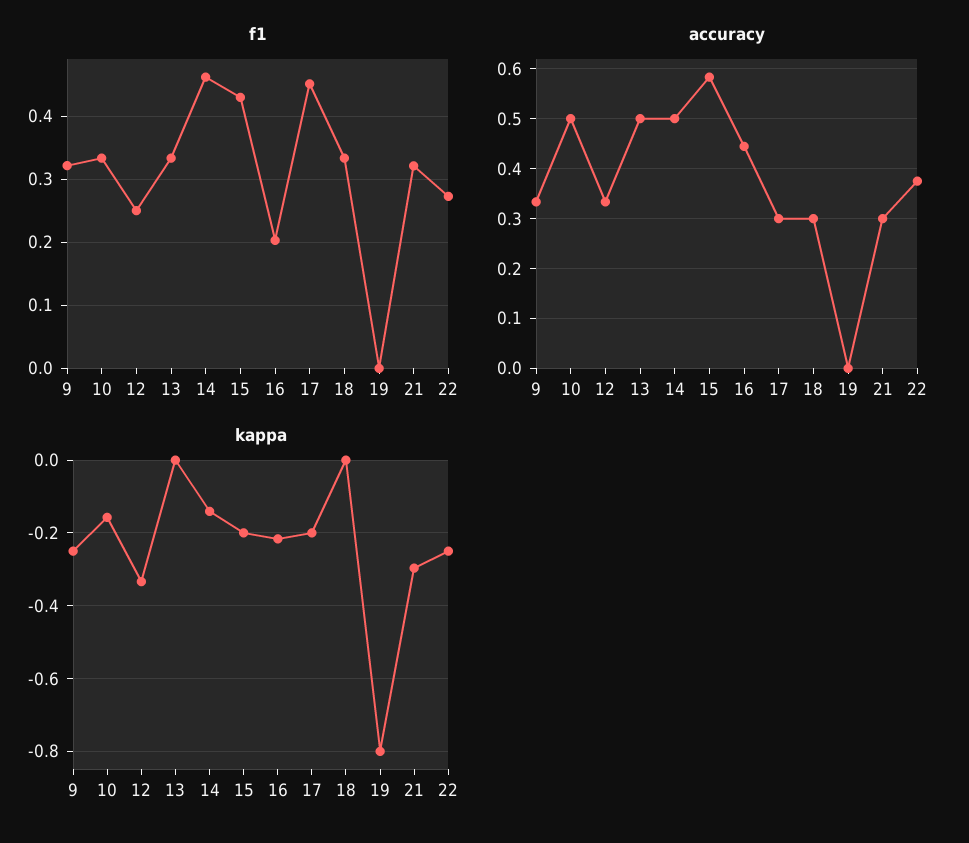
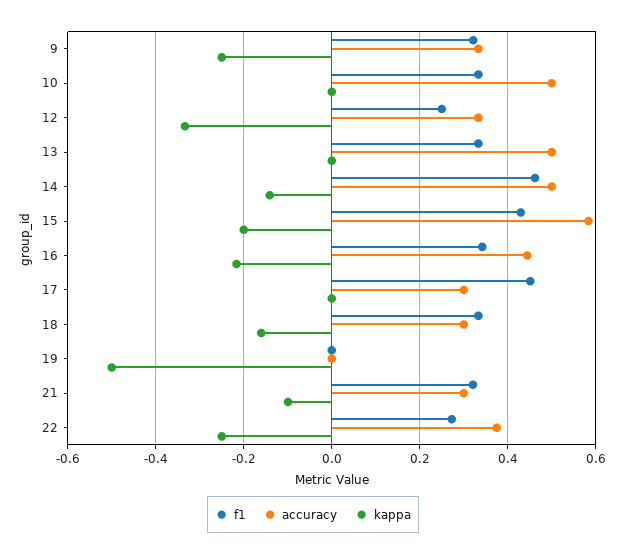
f1, 16: 0.2 -> 0.34
kappa, 10: -0.16 -> 0
kappa, 17: -0.2 -> 0
kappa, 18: 0 -> -0.16
kappa, 19: -0.8 -> -0.5
kappa, 21: -0.3 -> -0.1

